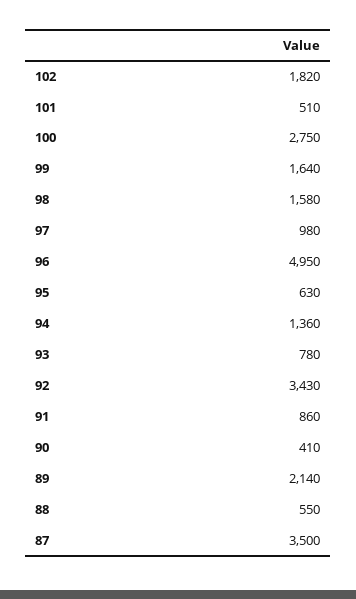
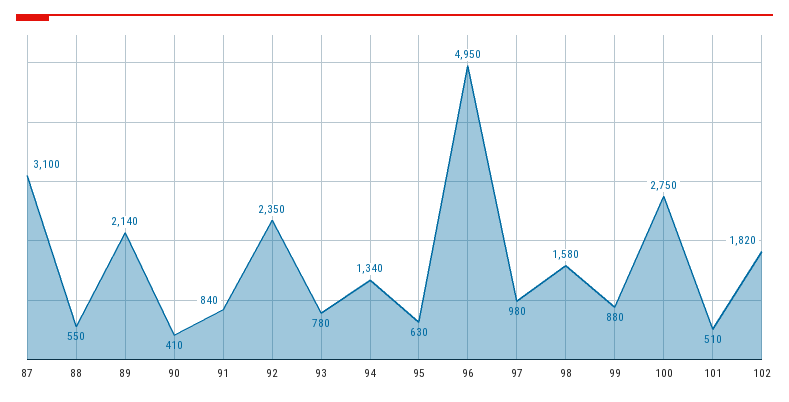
99: 1640 -> 880
94: 1360 -> 1340
92: 3430 -> 2350
91: 860 -> 840
87: 3500 -> 3100

